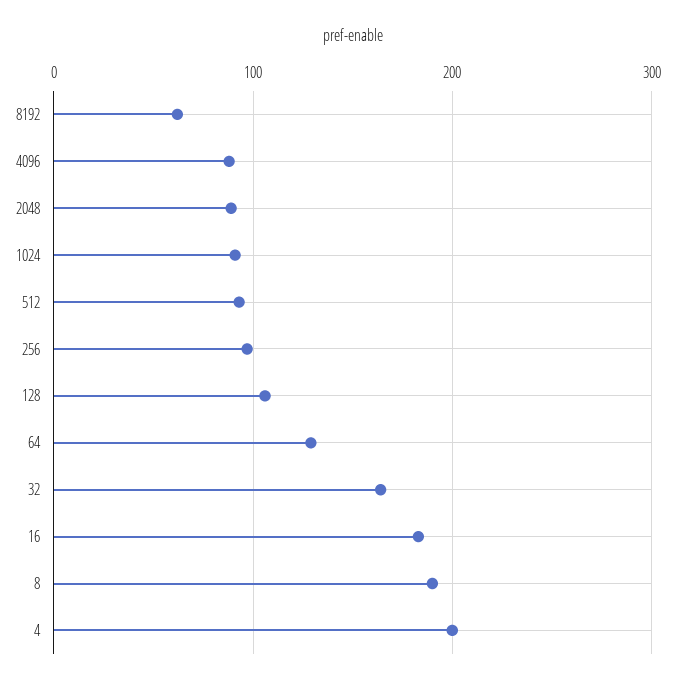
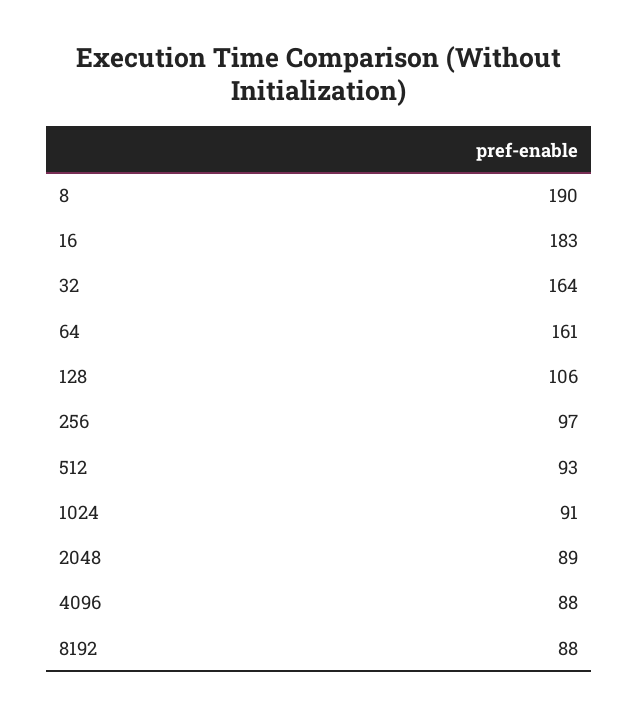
8192: 60 -> 88
64: 130 -> 161
4: 200 -> none

